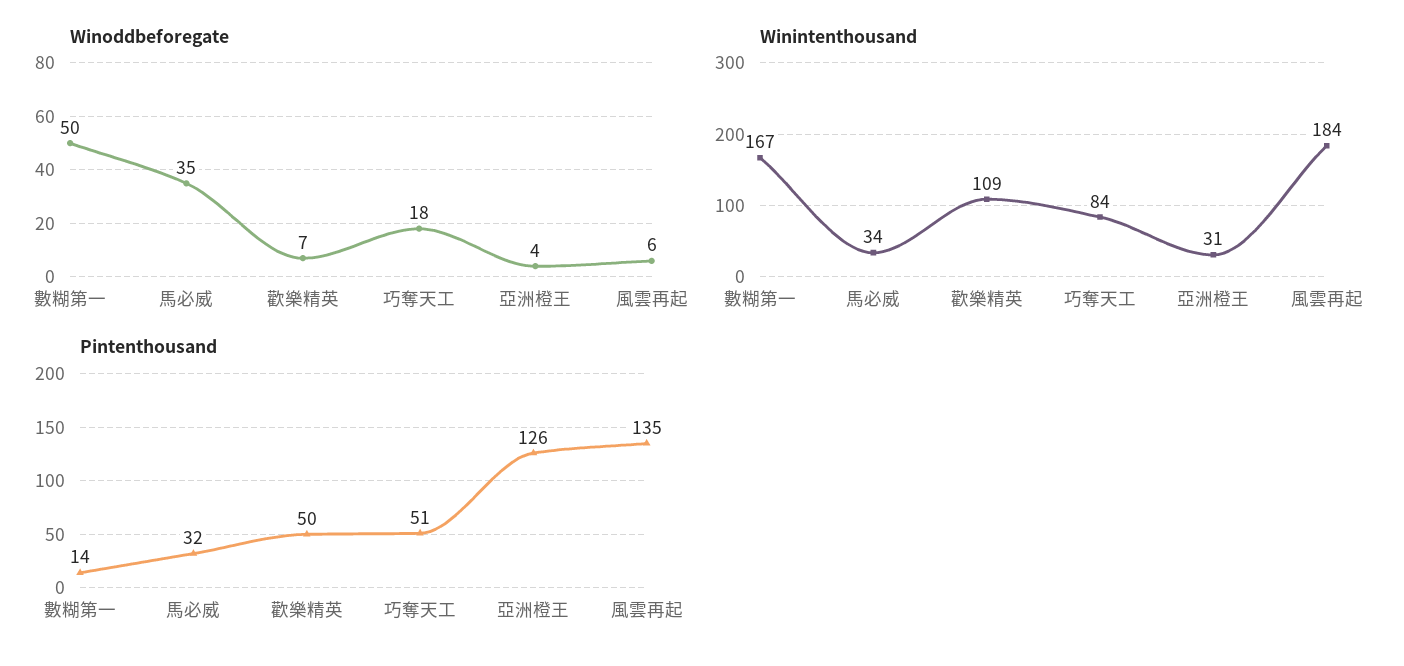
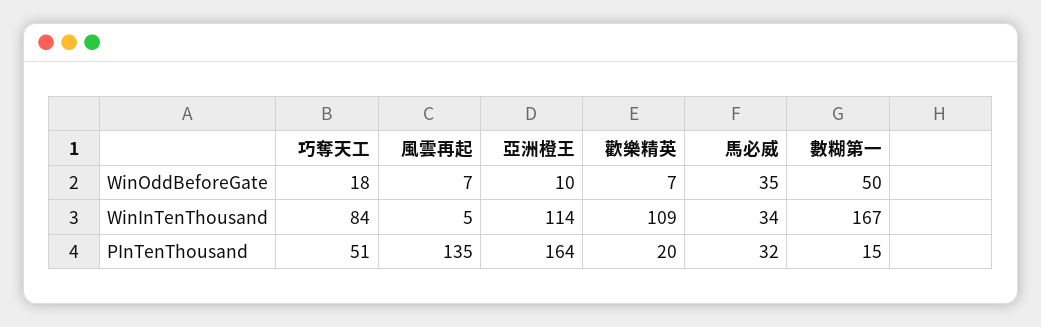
Winoddbeforegate, 亞洲橙王: 4 -> 10
Winoddbeforegate, 風雲再起: 6 -> 7
Winintenthousand, 亞洲橙王: 31 -> 114
Winintenthousand, 風雲再起: 184 -> 5
Pintenthousand, 數糊第一: 14 -> 15
Pintenthousand, 歡樂精英: 50 -> 20
Pintenthousand, 亞洲橙王: 126 -> 164

